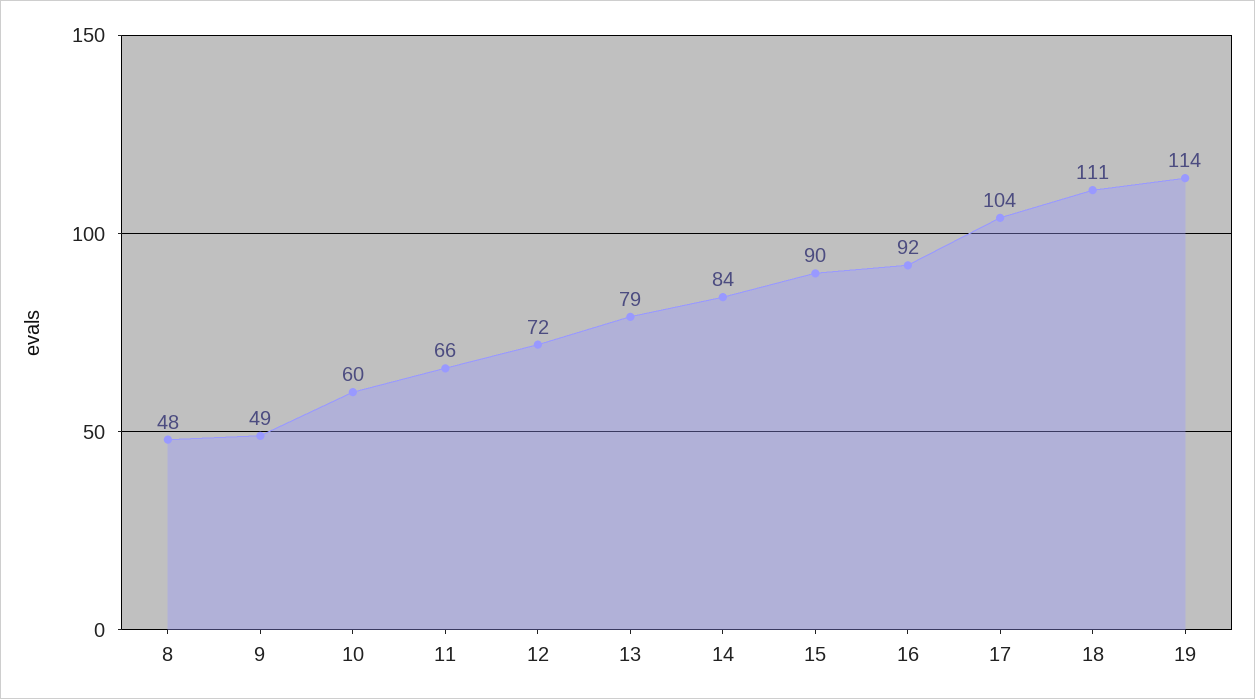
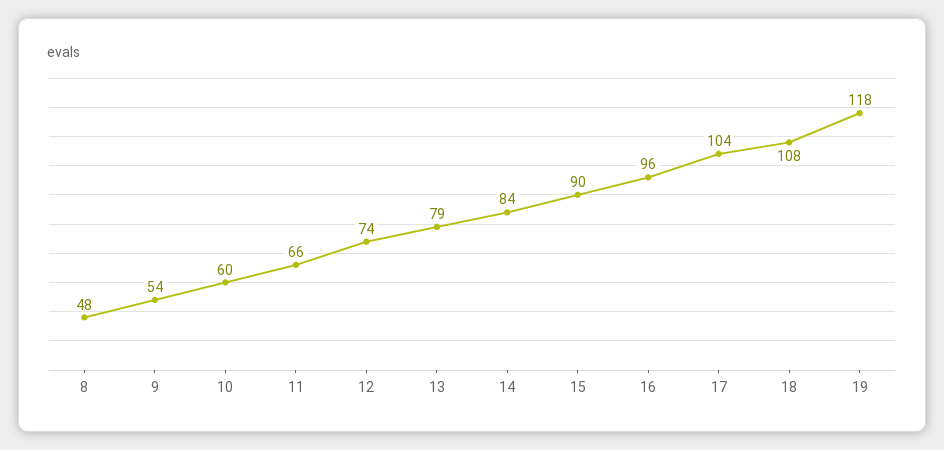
9: 49 -> 54
12: 72 -> 74
16: 92 -> 96
18: 111 -> 108
19: 114 -> 118

